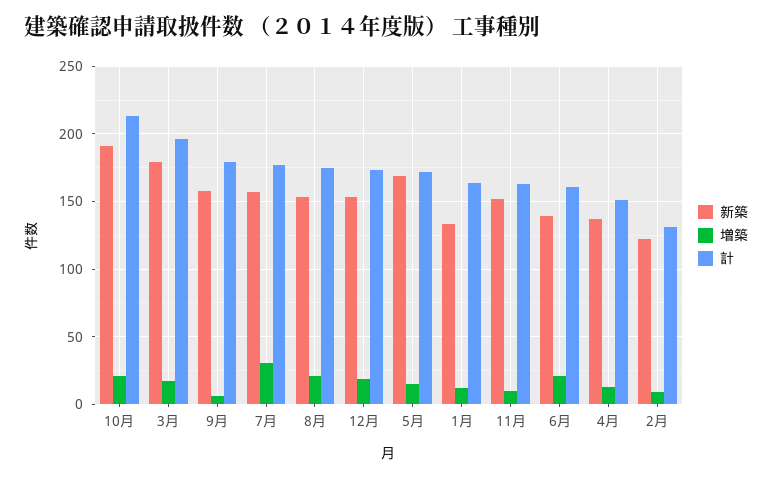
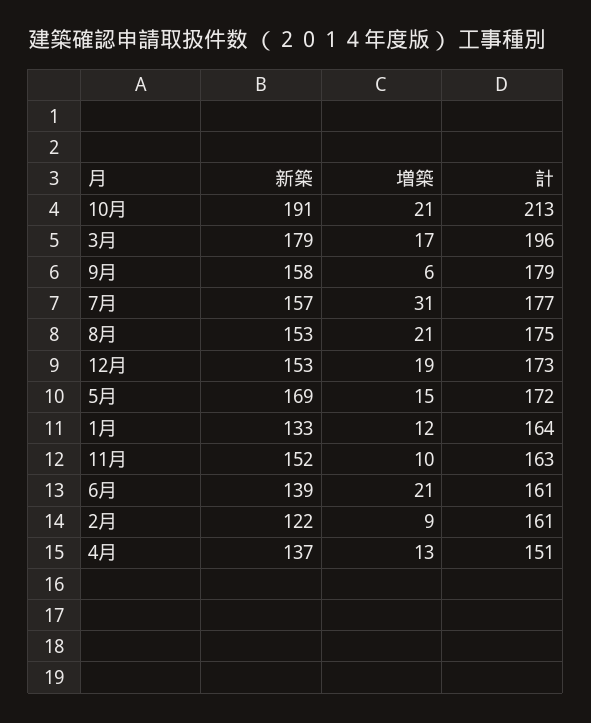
計, 2月: 130 -> 161

